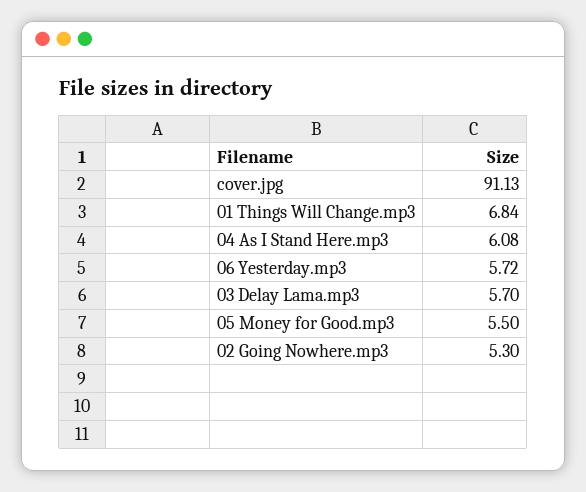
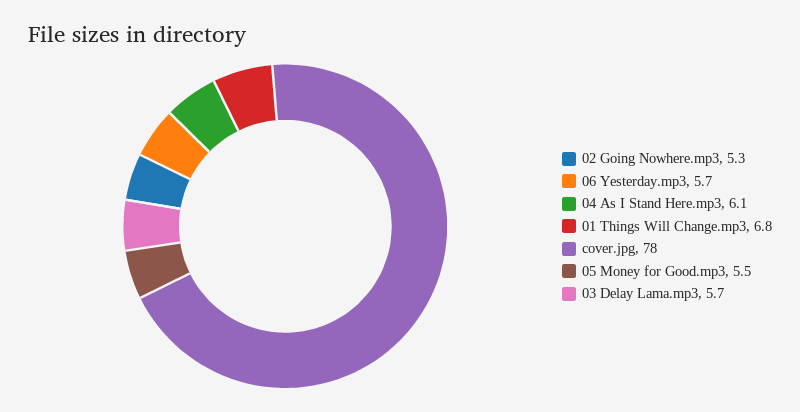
cover.jpg: 91.13 -> 78

